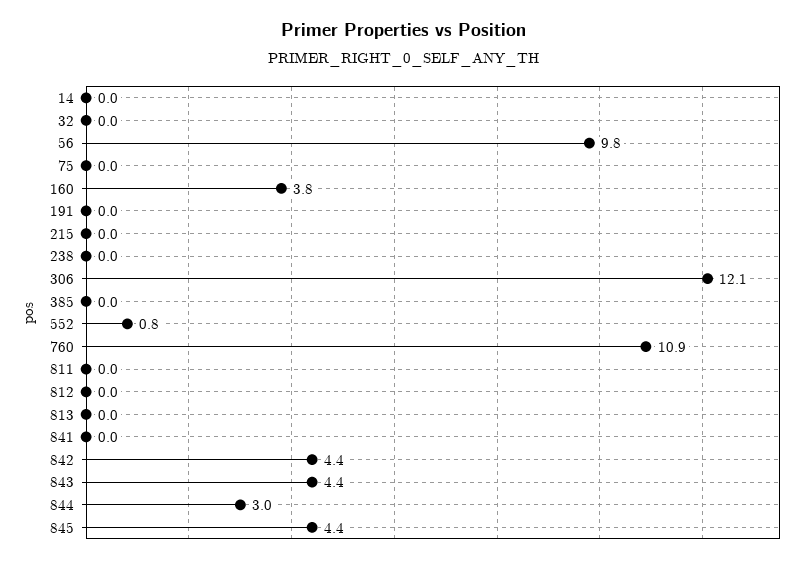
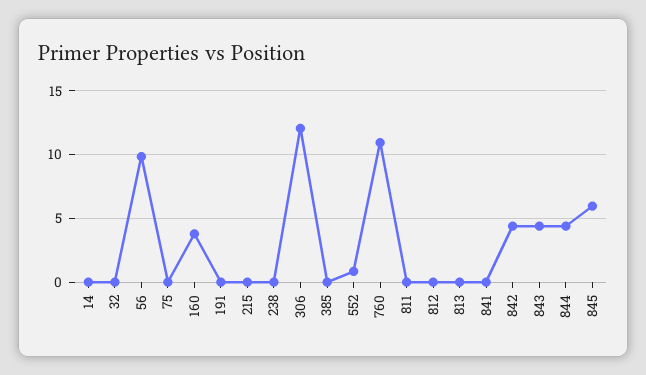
844: 3 -> 4.5
845: 4.4 -> 6

